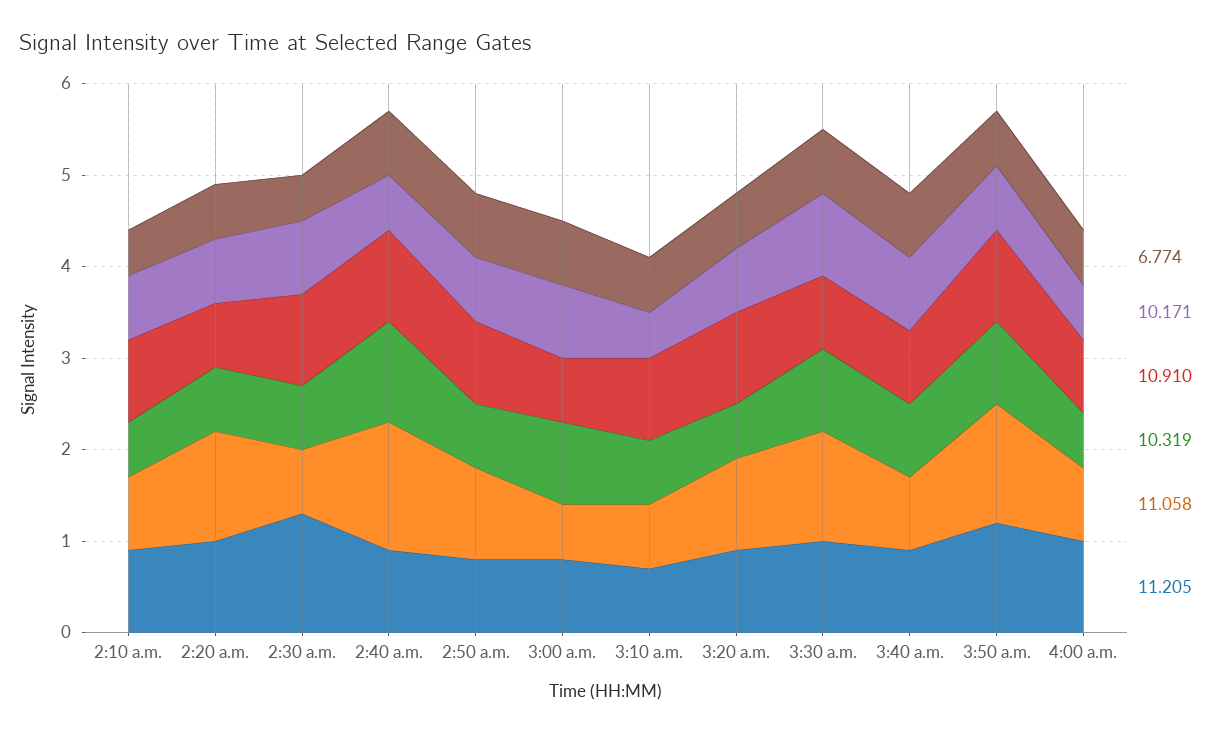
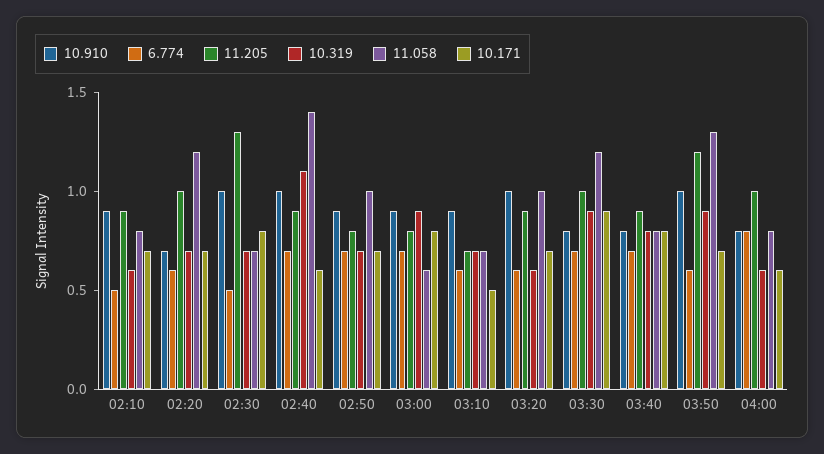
10.910, 3:00 a.m.: 0.7 -> 0.9
6.774, 4:00 a.m.: 0.6 -> 0.8

